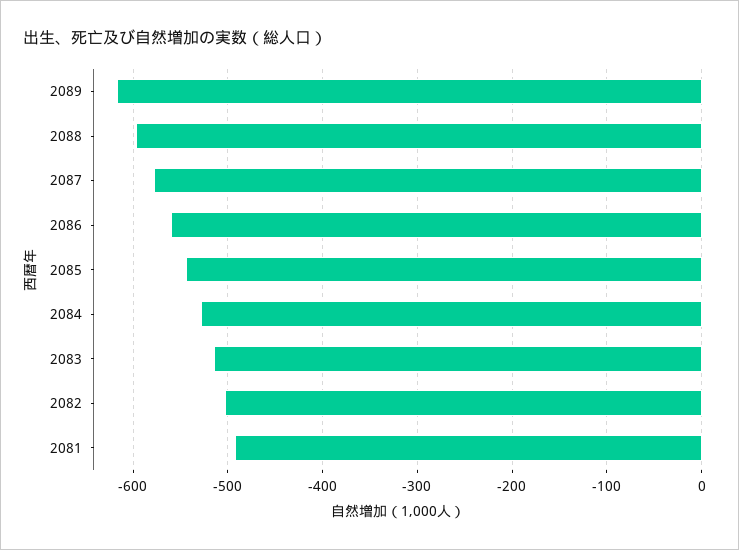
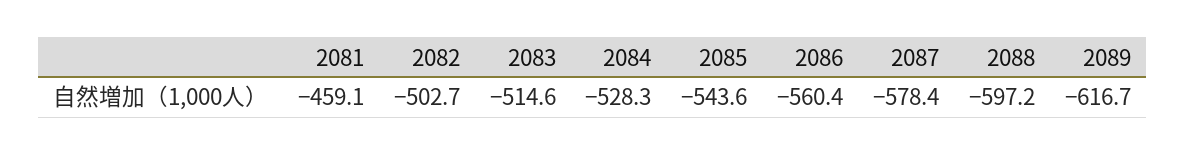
2081: -490 -> -459.1

